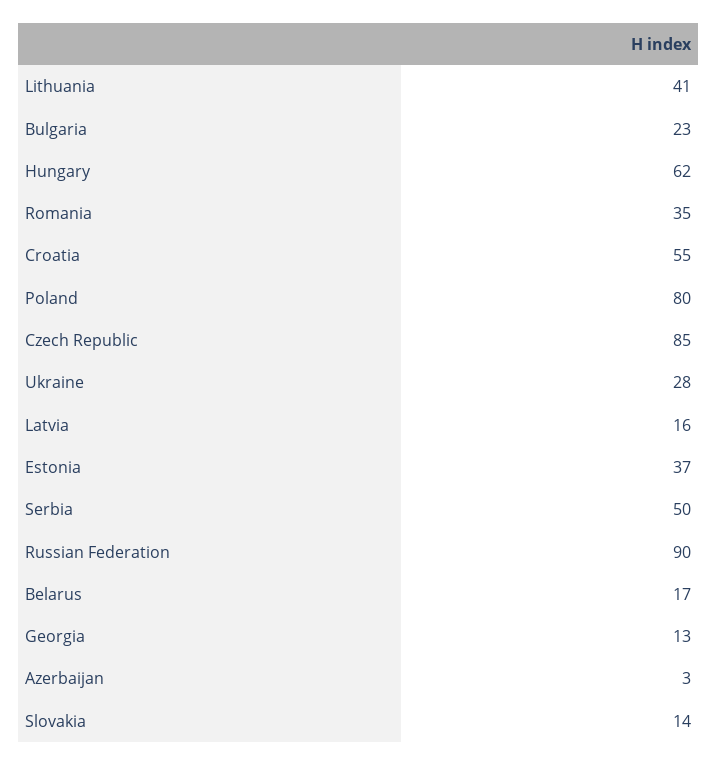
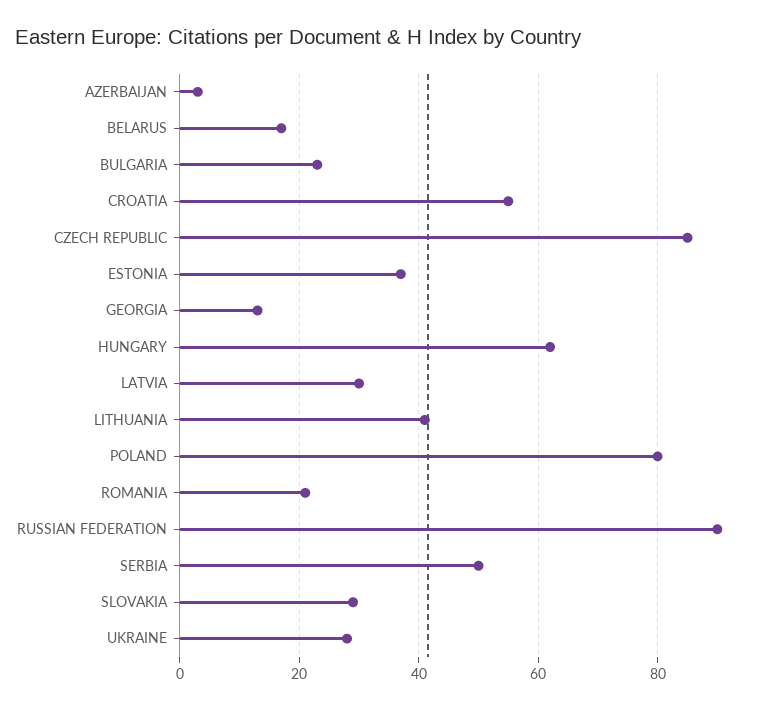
Romania: 35 -> 20
Latvia: 16 -> 30
Slovakia: 14 -> 30

